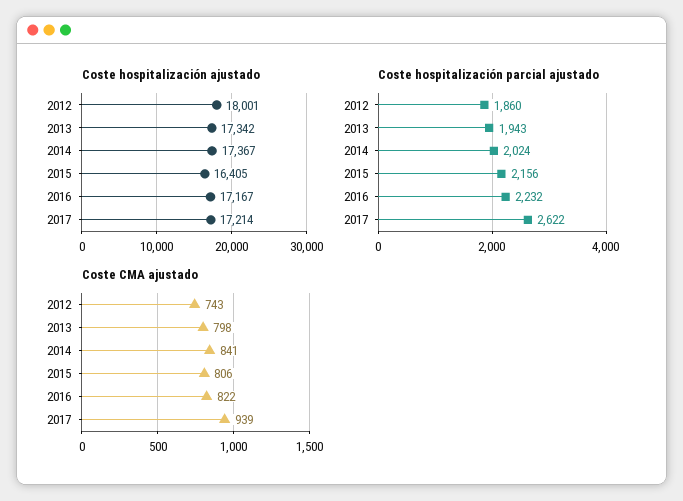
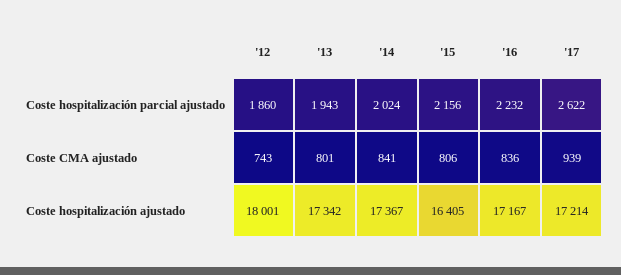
Coste CMA ajustado, 2013: 798 -> 801
Coste CMA ajustado, 2016: 822 -> 836

